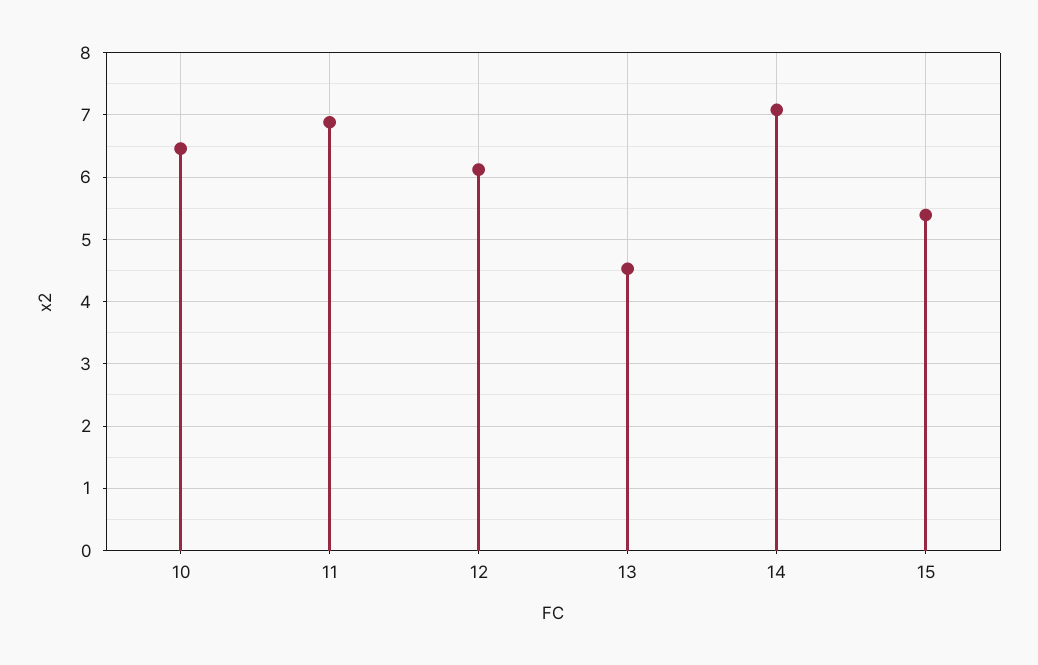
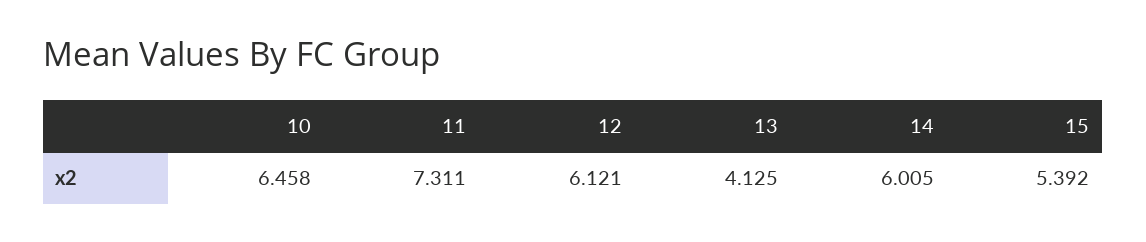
11: 6.9 -> 7.311
13: 4.5 -> 4.125
14: 7.1 -> 6.005

